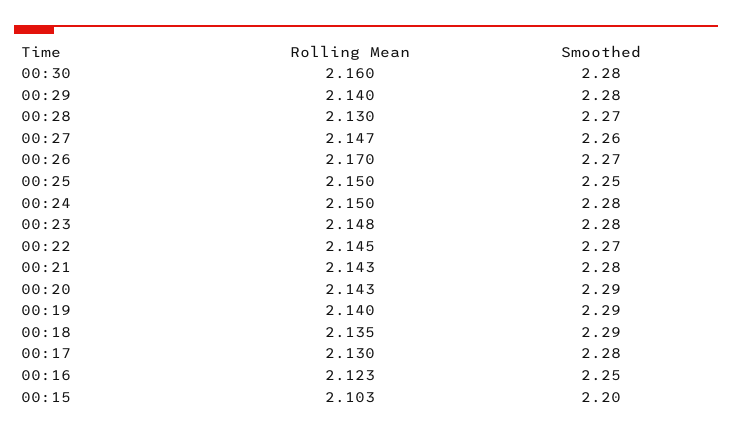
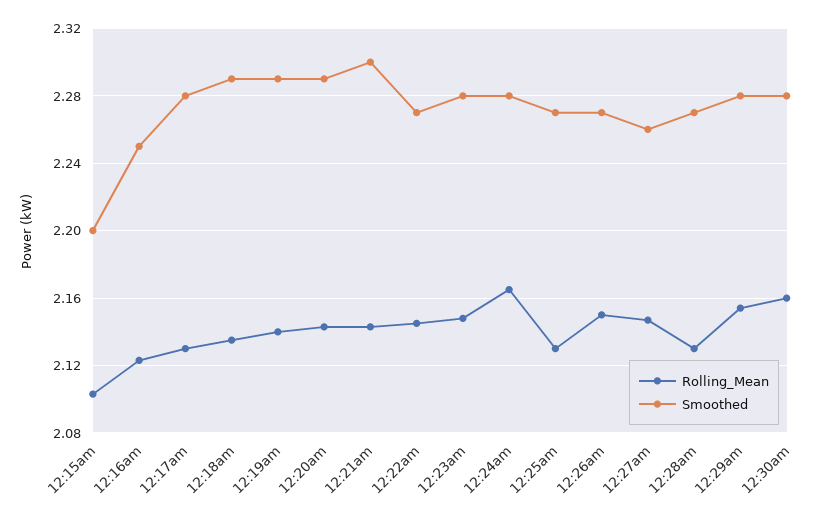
Rolling Mean, 00:29: 2.14 -> 2.155
Rolling Mean, 00:26: 2.17 -> 2.15
Rolling Mean, 00:25: 2.15 -> 2.13
Smoothed, 00:25: 2.25 -> 2.27
Rolling Mean, 00:24: 2.15 -> 2.165
Smoothed, 00:21: 2.28 -> 2.3

